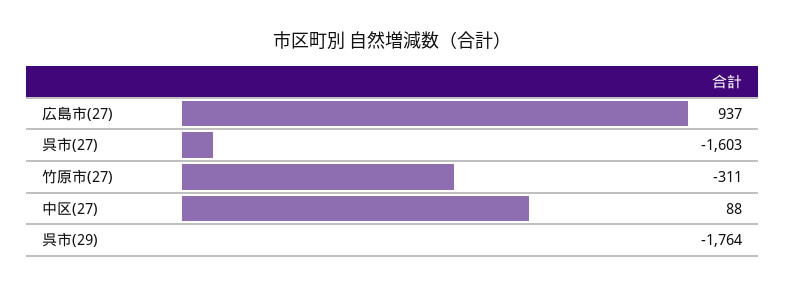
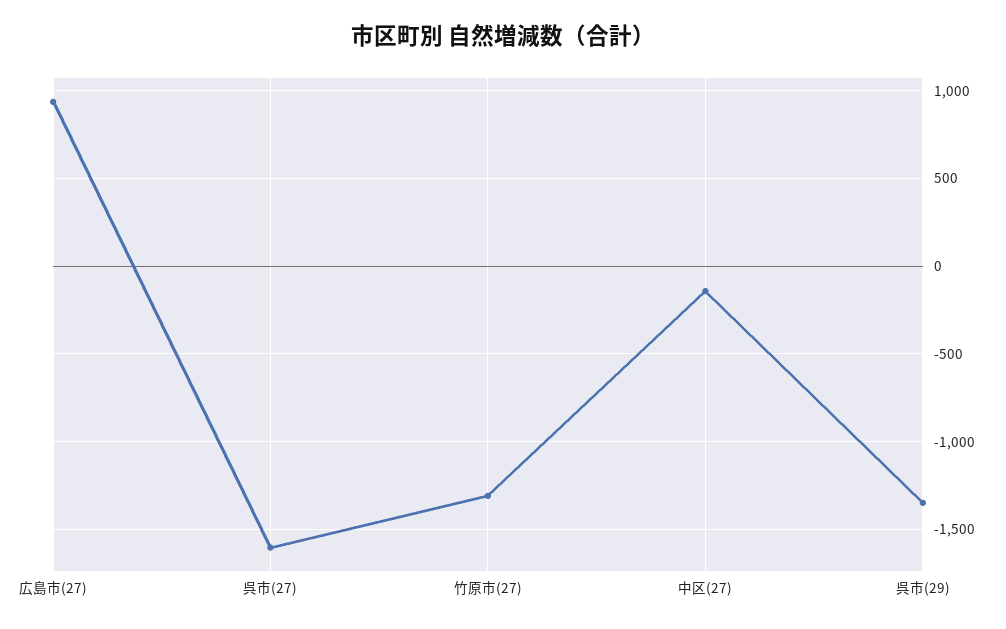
竹原市(27): -311 -> -1300
中区(27): 88 -> -150
呉市(29): -1764 -> -1350

